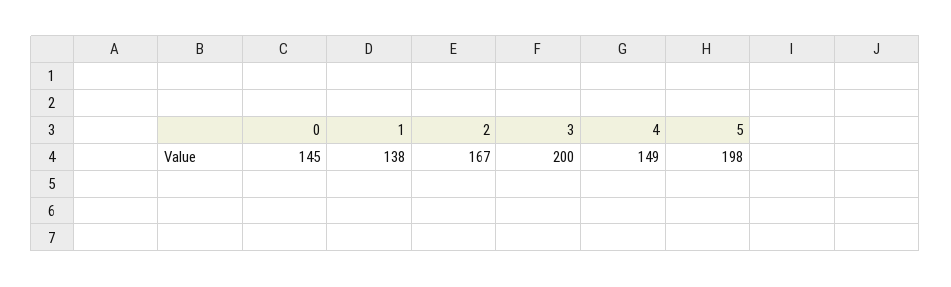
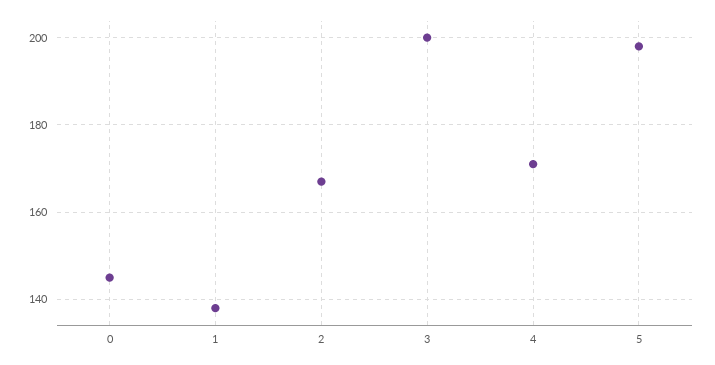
4: 149 -> 170

